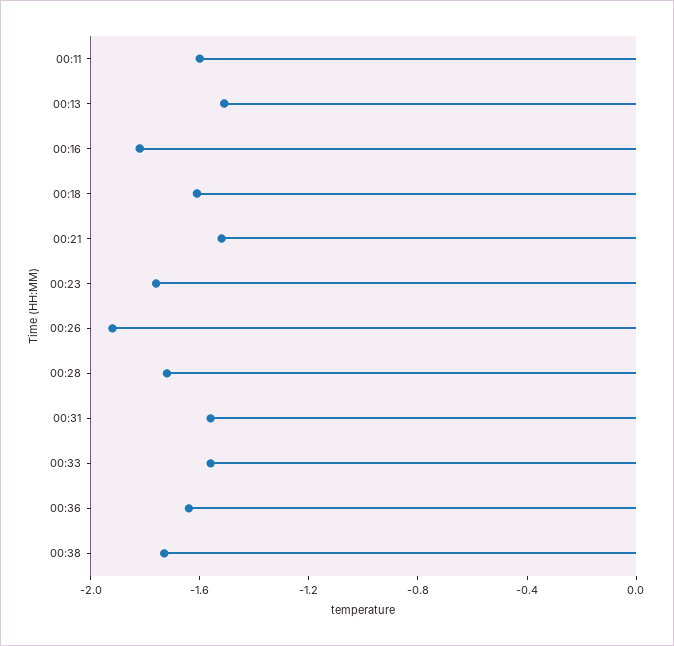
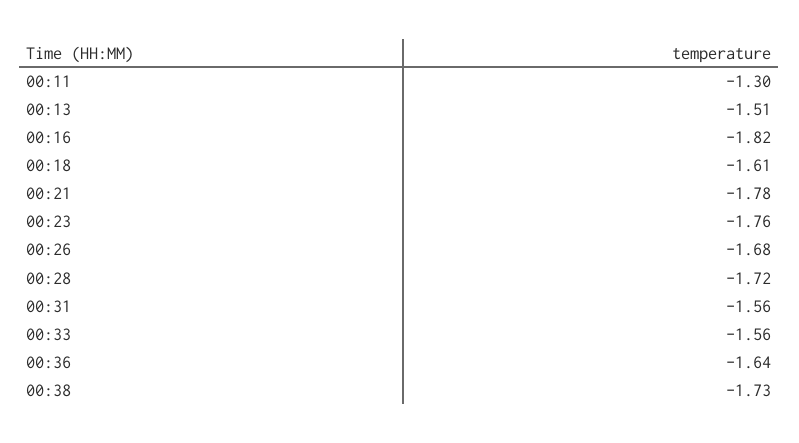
00:11: -1.6 -> -1.3
00:21: -1.5 -> -1.78
00:26: -1.9 -> -1.68

